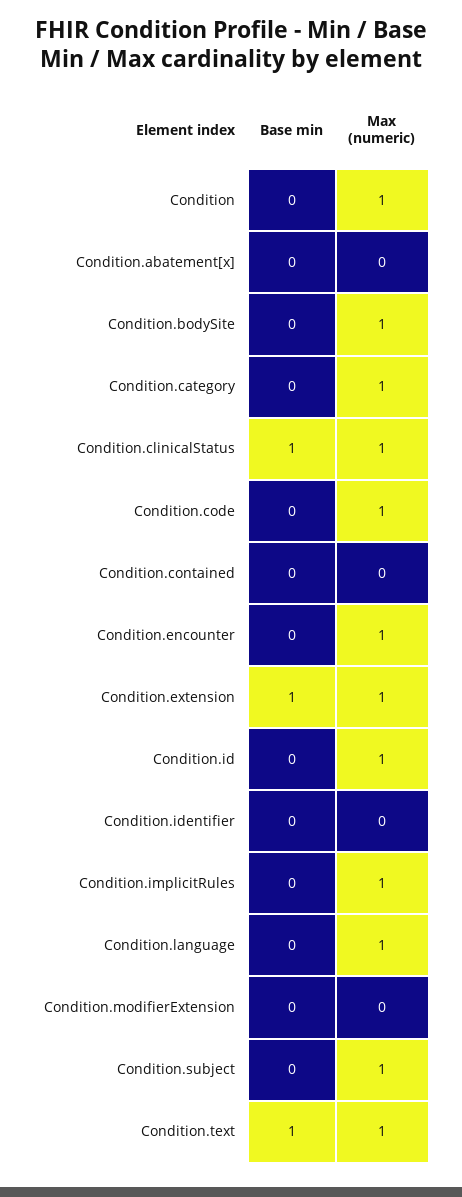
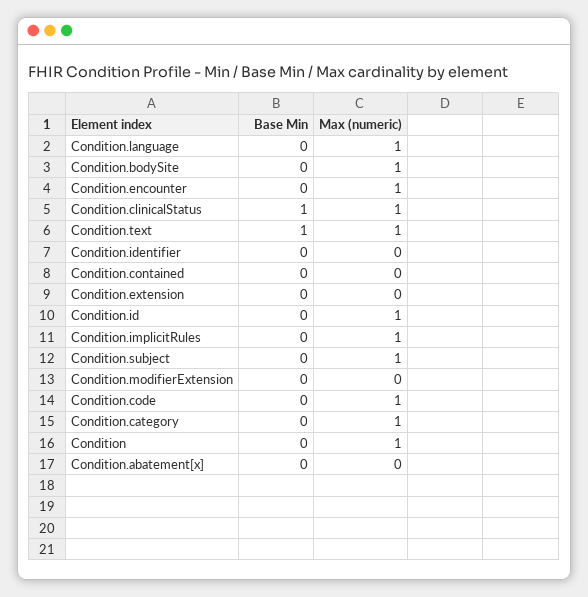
Base min, Condition.extension: 1 -> 0
Max (numeric), Condition.extension: 1 -> 0

